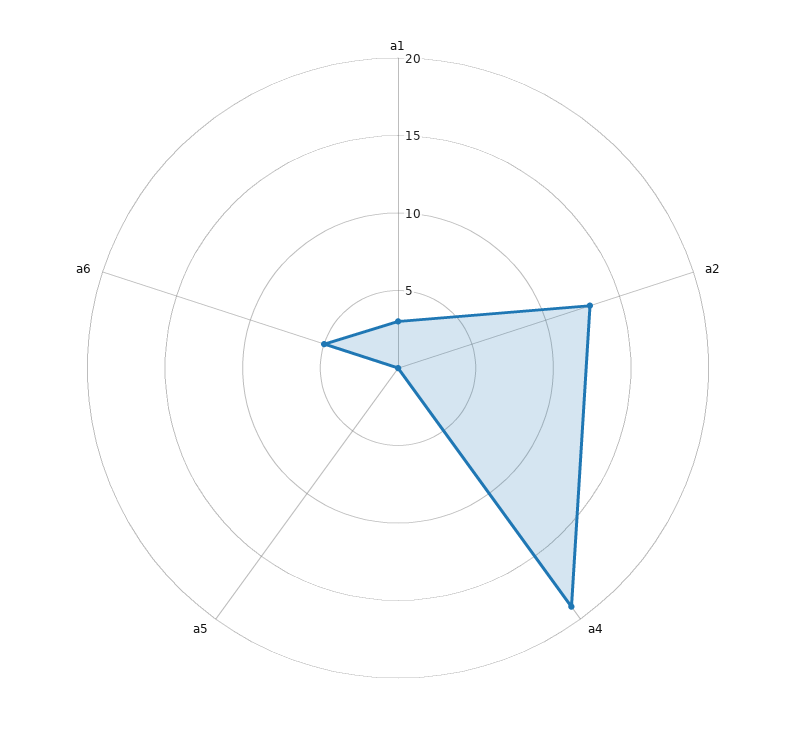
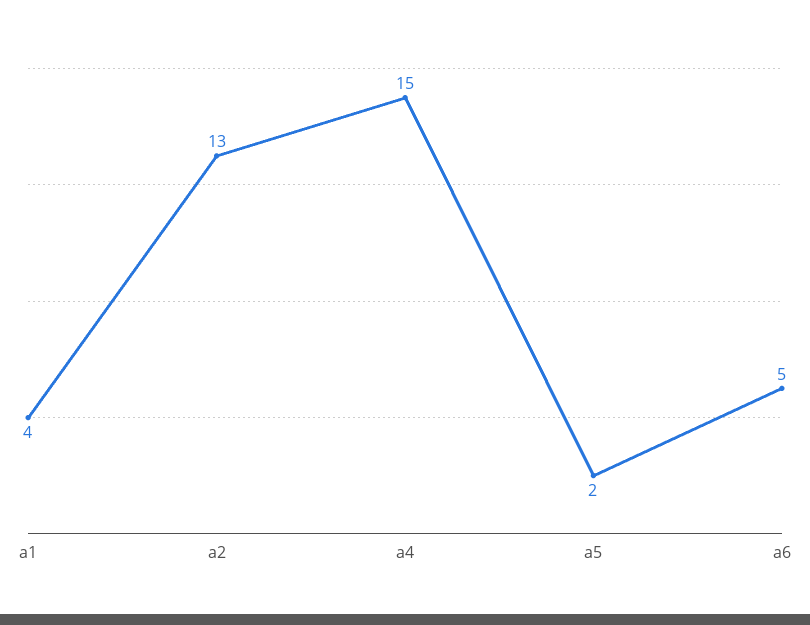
a1: 3 -> 4
a4: 19 -> 15
a5: 0 -> 2

